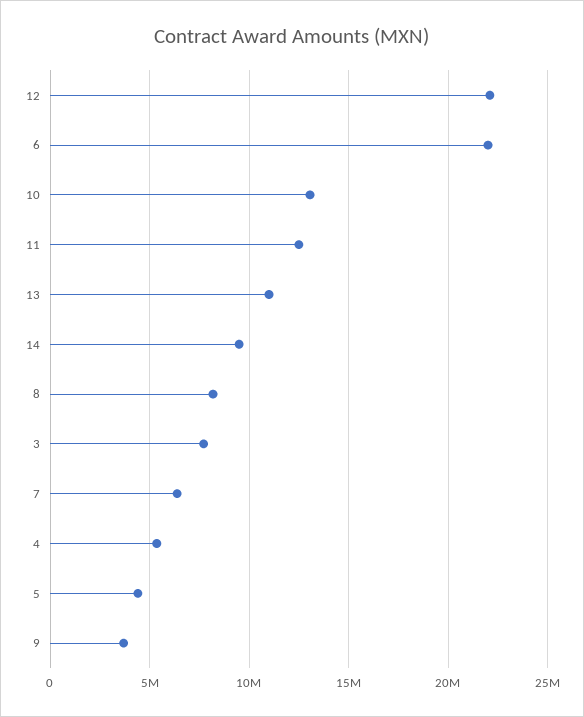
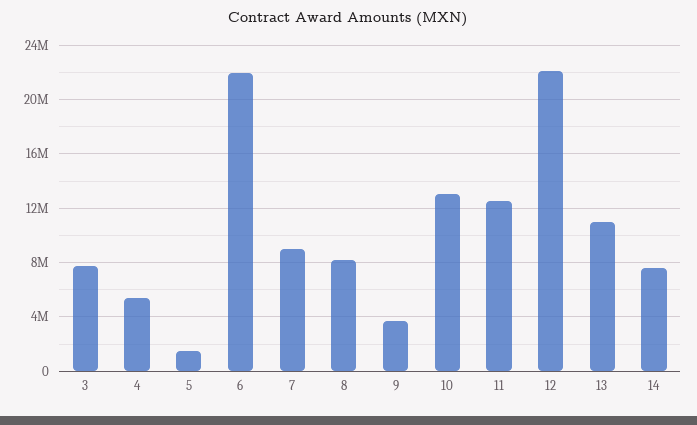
14: 9500000 -> 7500000
7: 6500000 -> 9000000
5: 4500000 -> 1500000

